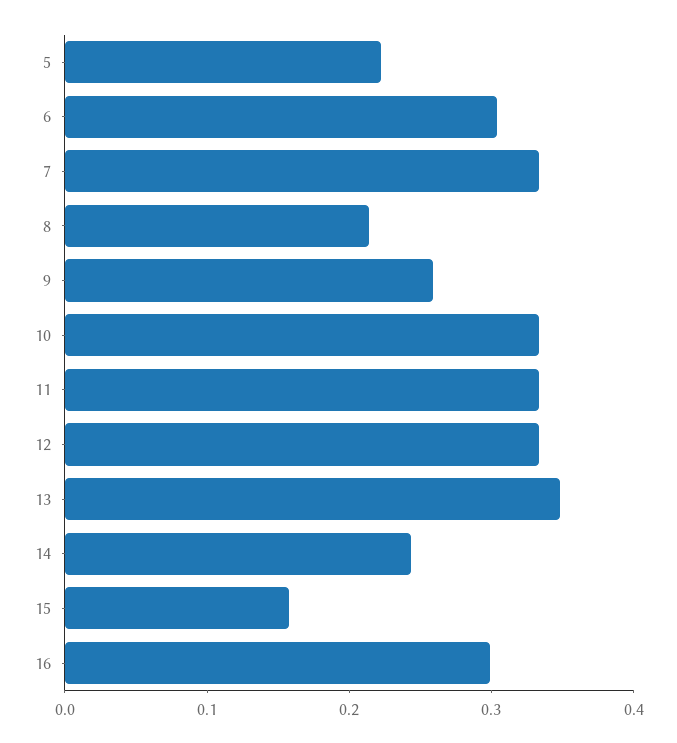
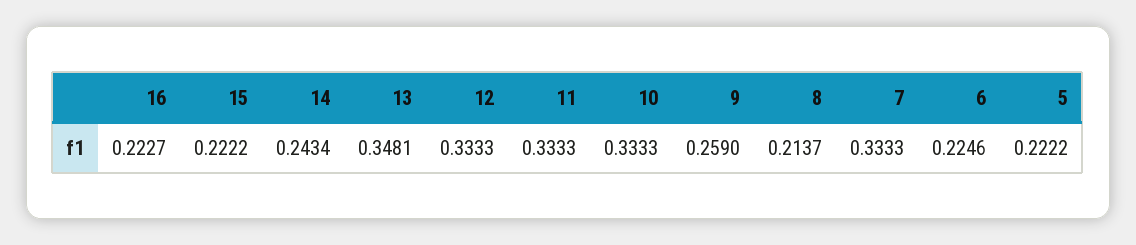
6: 0.3 -> 0.2246
15: 0.16 -> 0.2222
16: 0.3 -> 0.2227

